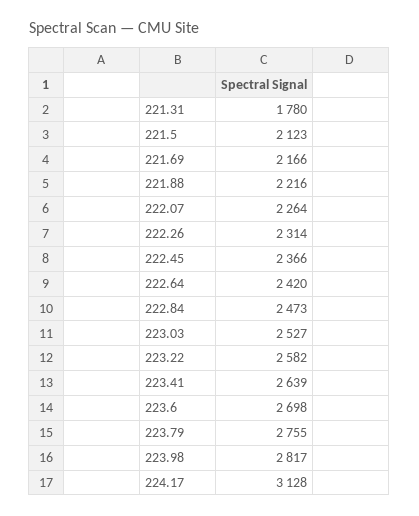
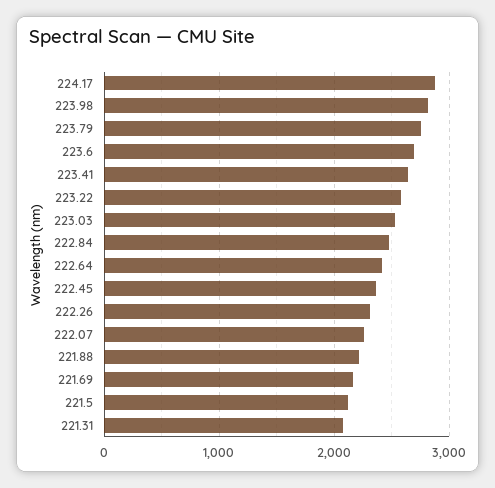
221.31: 1780 -> 2100
224.17: 3128 -> 2900

